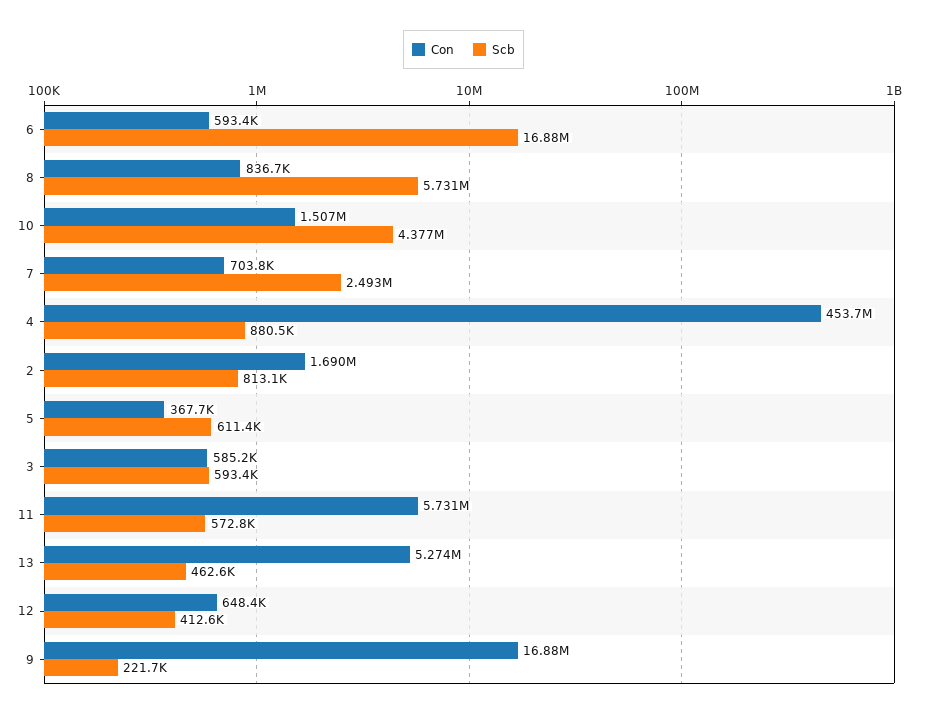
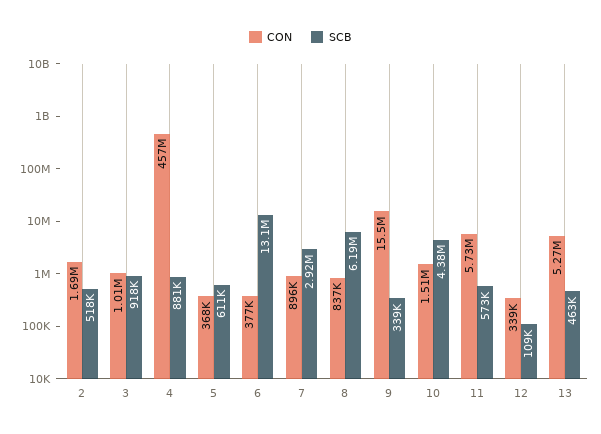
Con, 6: 593400 -> 377000
Scb, 6: 16880000 -> 13100000
Scb, 8: 5731000 -> 6190000
Con, 7: 703800 -> 896000
Scb, 7: 2493000 -> 2920000
Con, 4: 453700000 -> 457000000
Scb, 2: 813100 -> 518000
Con, 3: 585200 -> 1010000
Scb, 3: 593400 -> 918000
Con, 12: 648400 -> 339000
Scb, 12: 412600 -> 109000
Con, 9: 16880000 -> 15500000
Scb, 9: 221700 -> 339000

